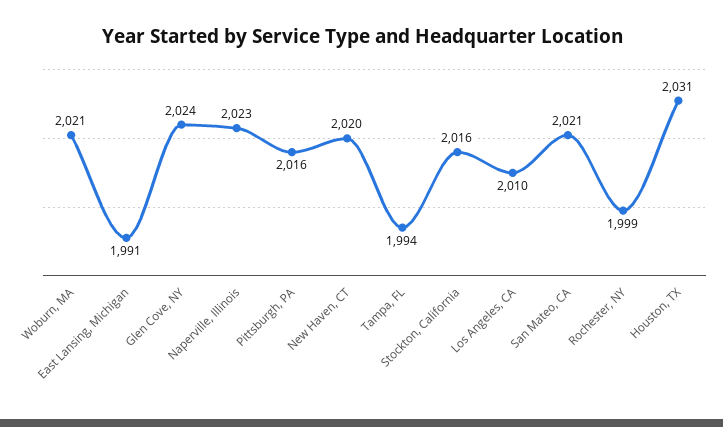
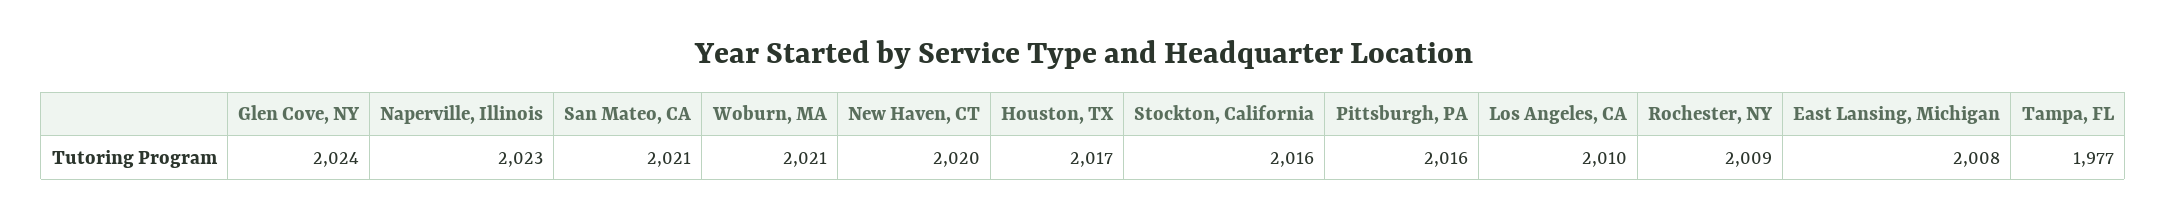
East Lansing, Michigan: 1991 -> 2008
Tampa, FL: 1994 -> 1977
Rochester, NY: 1999 -> 2009
Houston, TX: 2031 -> 2017

